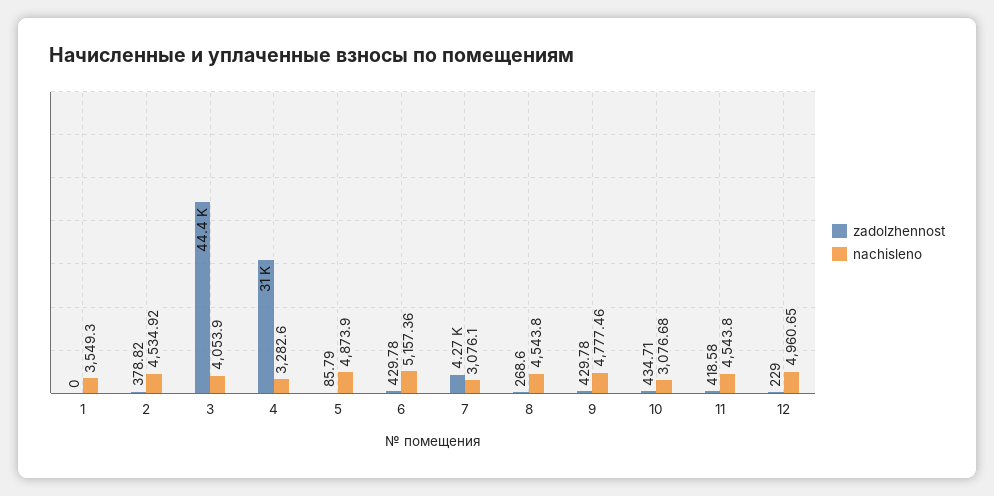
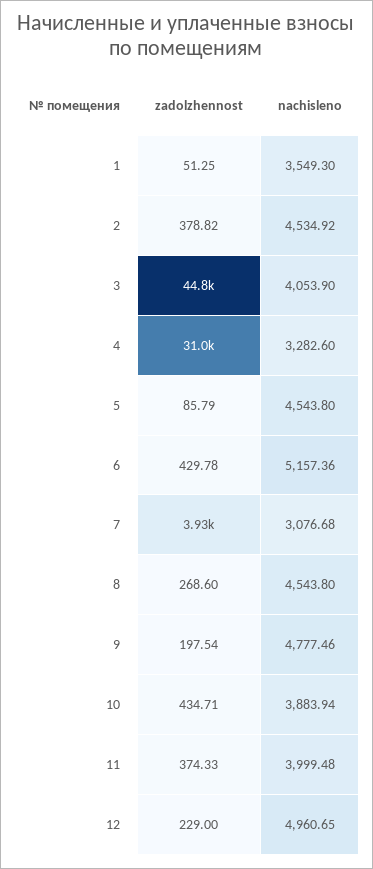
zadolzhennost, 1: 0 -> 51.25
zadolzhennost, 3: 44400 -> 44800
nachisleno, 5: 4873.9 -> 4543.8
zadolzhennost, 7: 4270 -> 3930
nachisleno, 7: 3076.1 -> 3076.68
zadolzhennost, 9: 429.78 -> 197.54
nachisleno, 10: 3076.68 -> 3883.94
zadolzhennost, 11: 418.58 -> 374.33
nachisleno, 11: 4543.8 -> 3999.48

